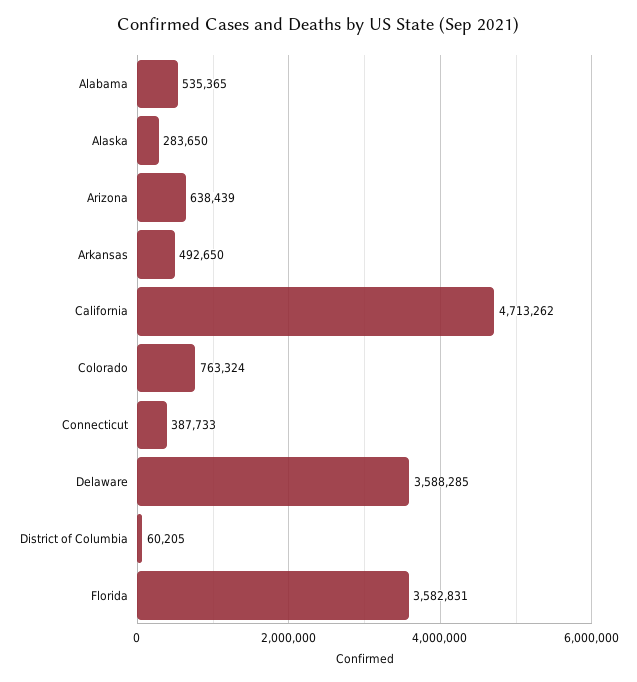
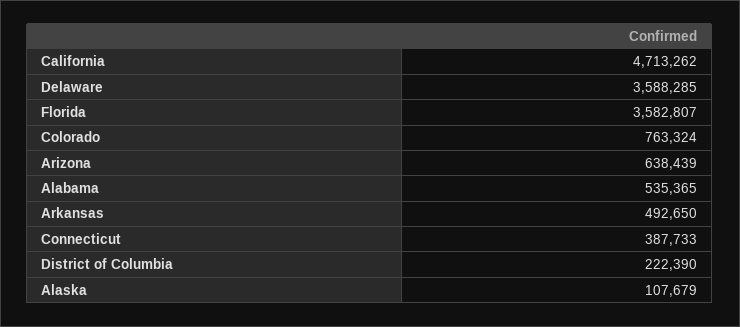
Alaska: 283650 -> 107679
District of Columbia: 60205 -> 222390
Florida: 3582831 -> 3582807

